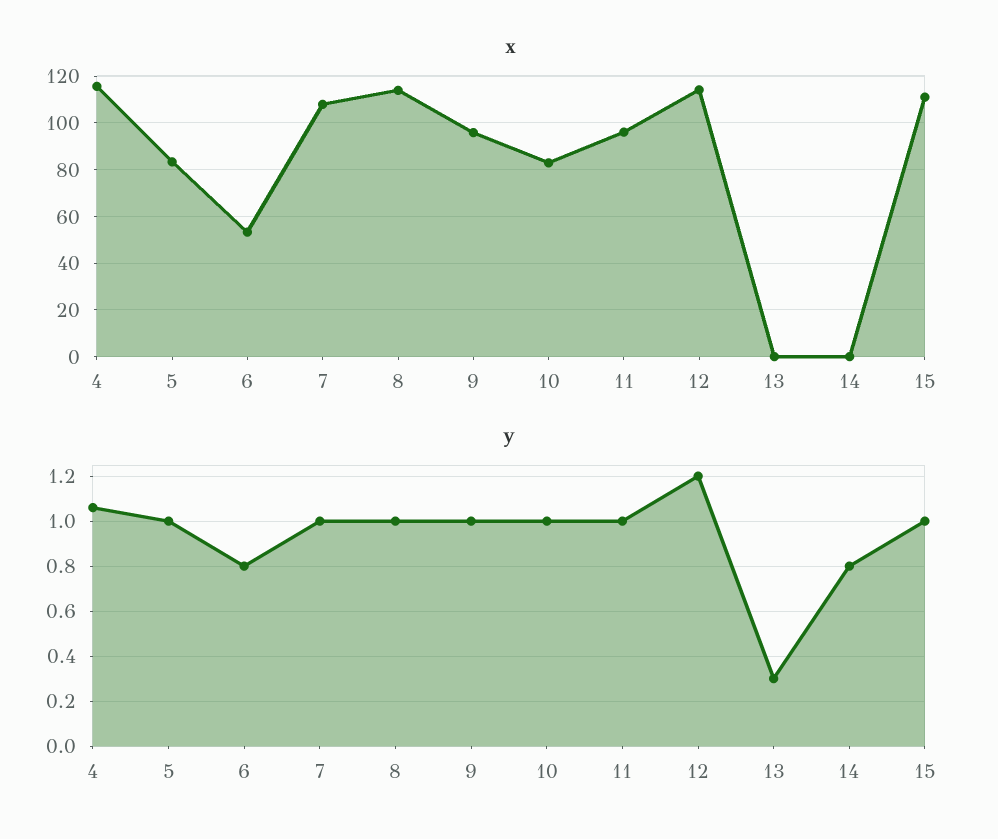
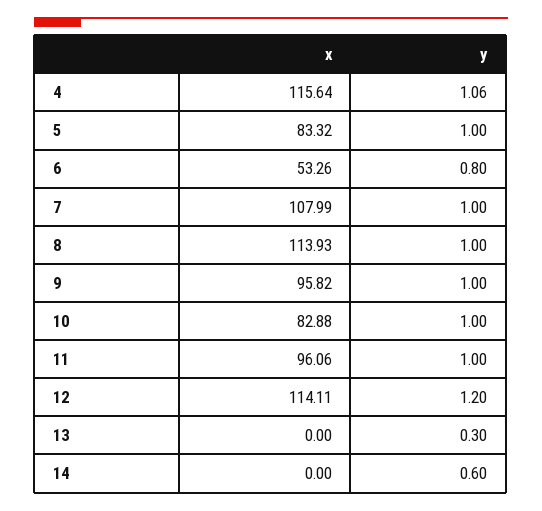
x, 15: 110 -> none
y, 14: 0.8 -> 0.6
y, 15: 1 -> none

